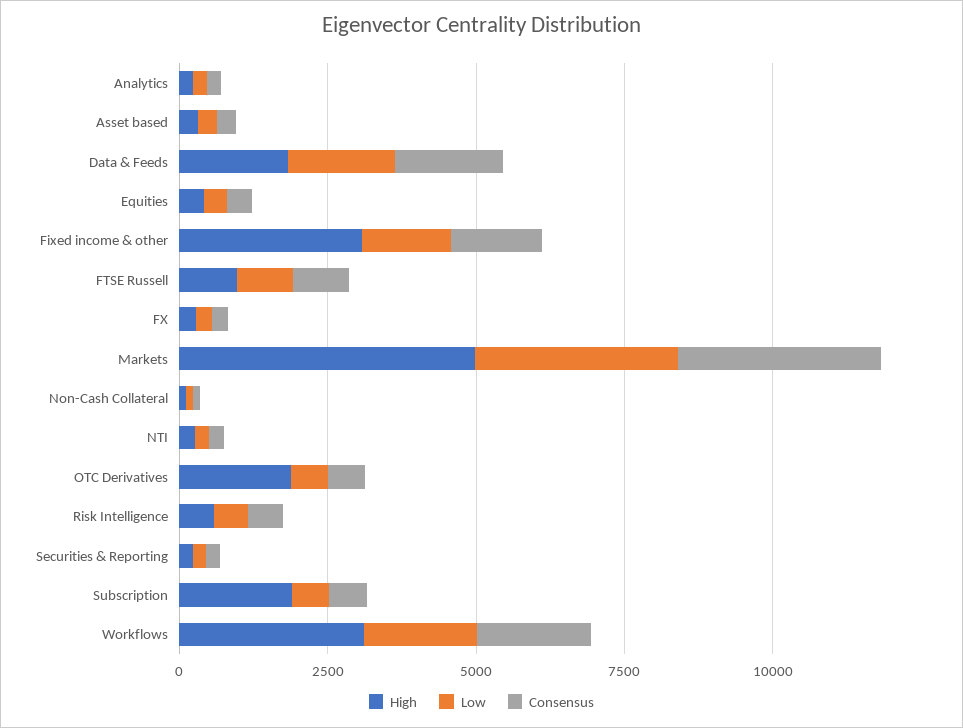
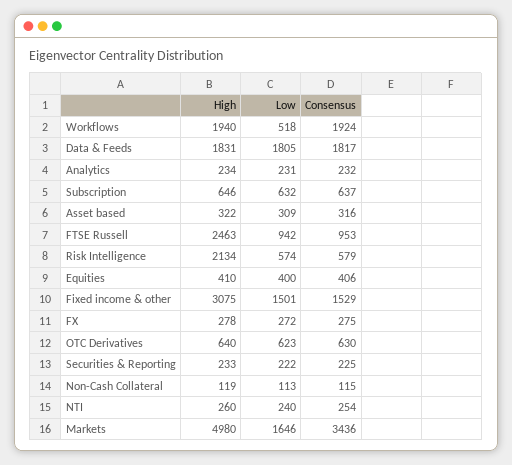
High, FTSE Russell: 1000 -> 2463
Low, Markets: 3500 -> 1646
High, OTC Derivatives: 2000 -> 640
High, Risk Intelligence: 500 -> 2134
High, Subscription: 2000 -> 646
High, Workflows: 3000 -> 1940
Low, Workflows: 2000 -> 518

